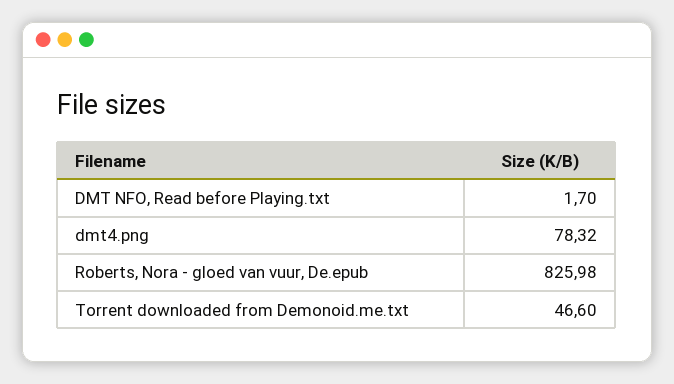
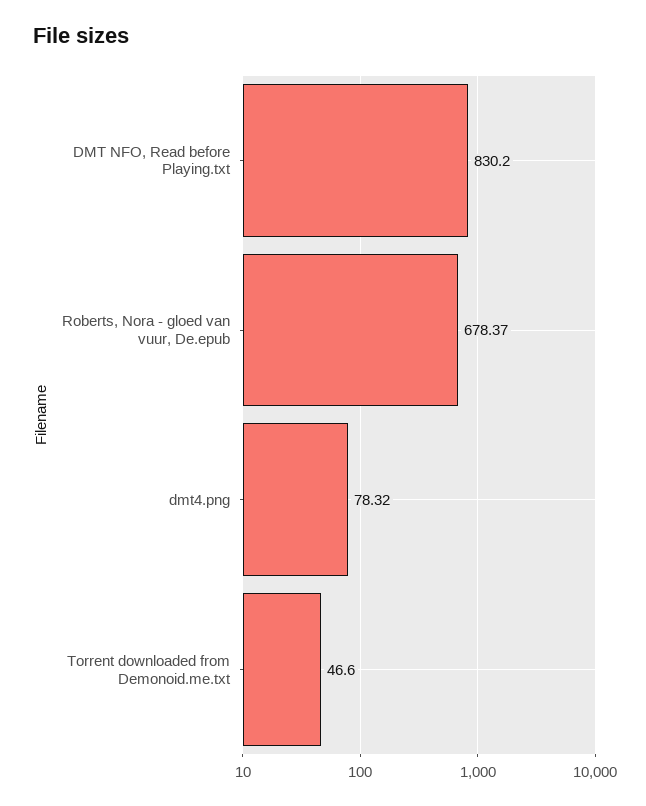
DMT NFO, Read before Playing.txt: 1.7 -> 830.2
Roberts, Nora - gloed van vuur, De.epub: 825.98 -> 678.37

